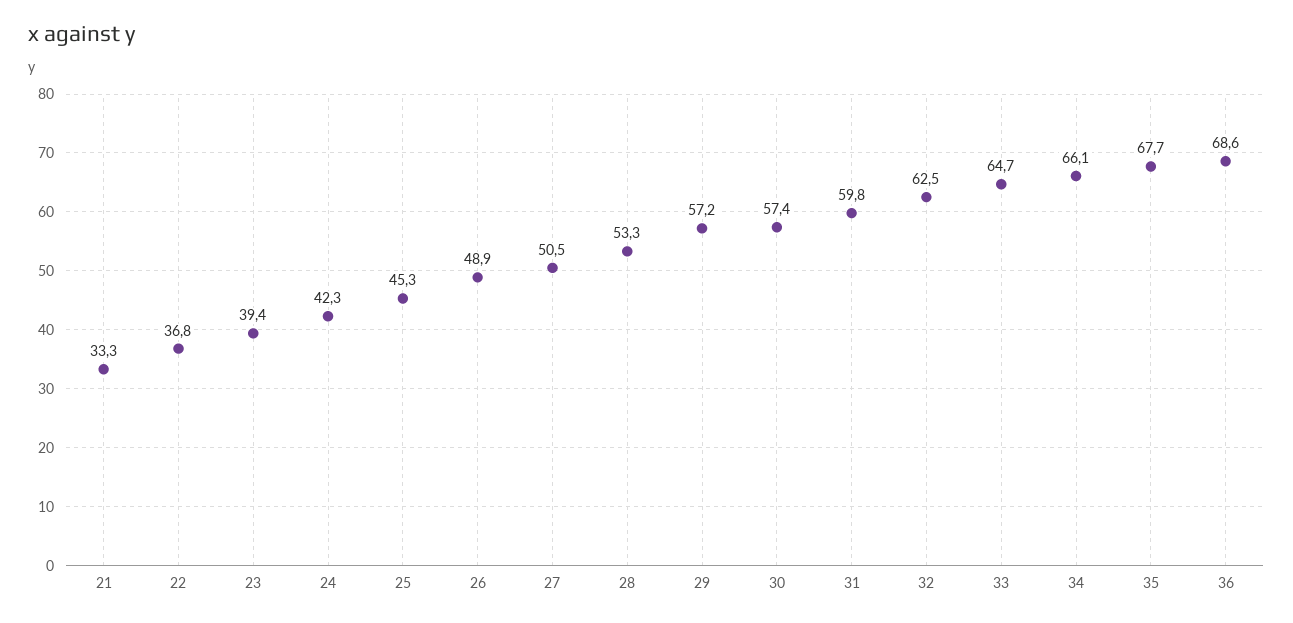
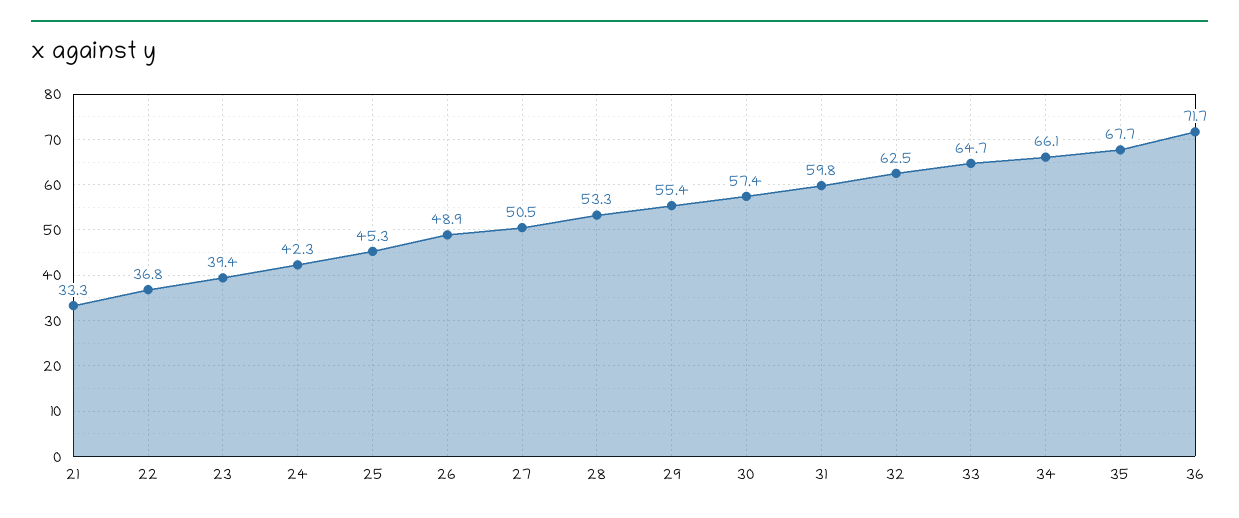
29: 57.2 -> 55.4
36: 68.6 -> 71.7

